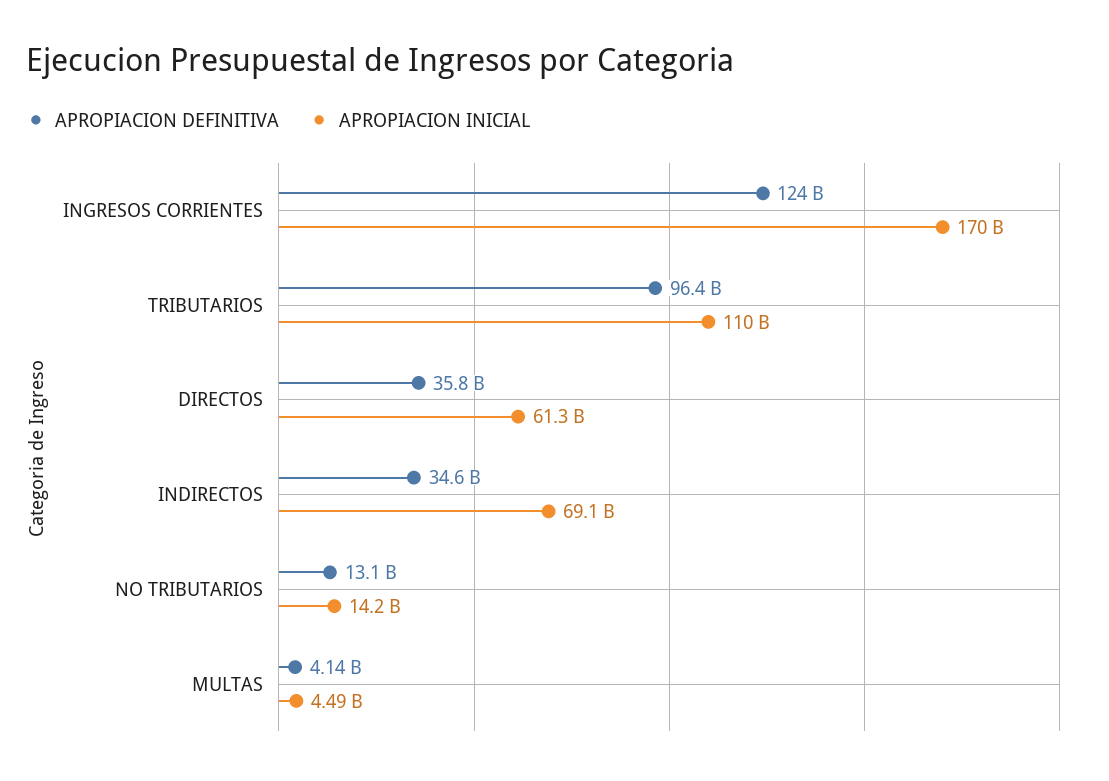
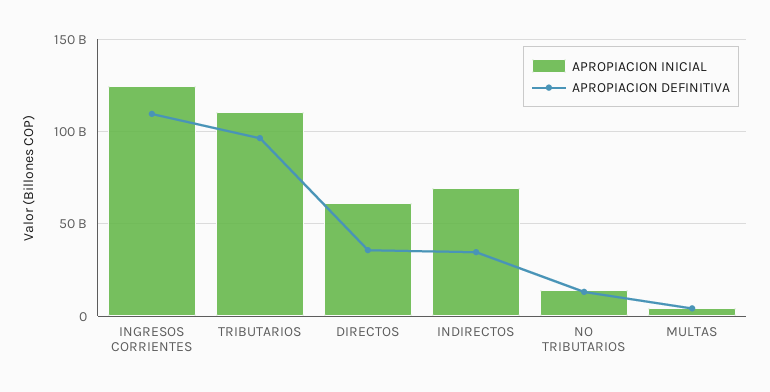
APROPIACION DEFINITIVA, INGRESOS CORRIENTES: 124000000000 -> 110000000000
APROPIACION INICIAL, INGRESOS CORRIENTES: 170000000000 -> 125000000000

